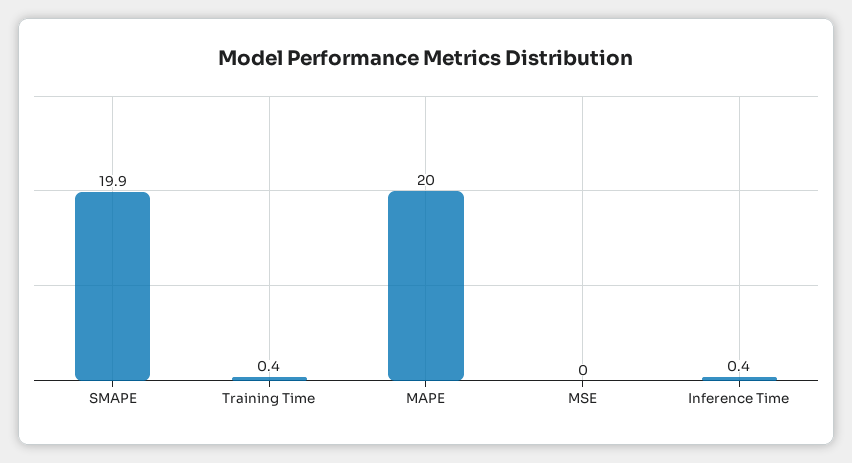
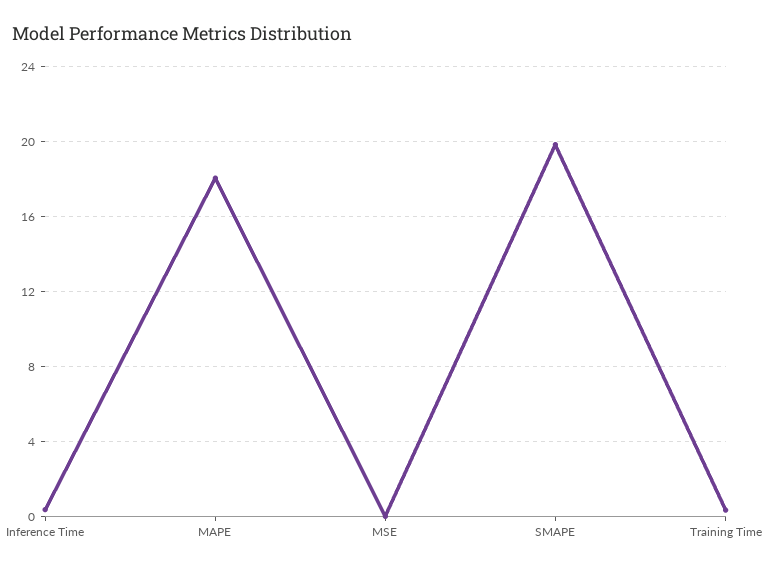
MAPE: 20 -> 18

